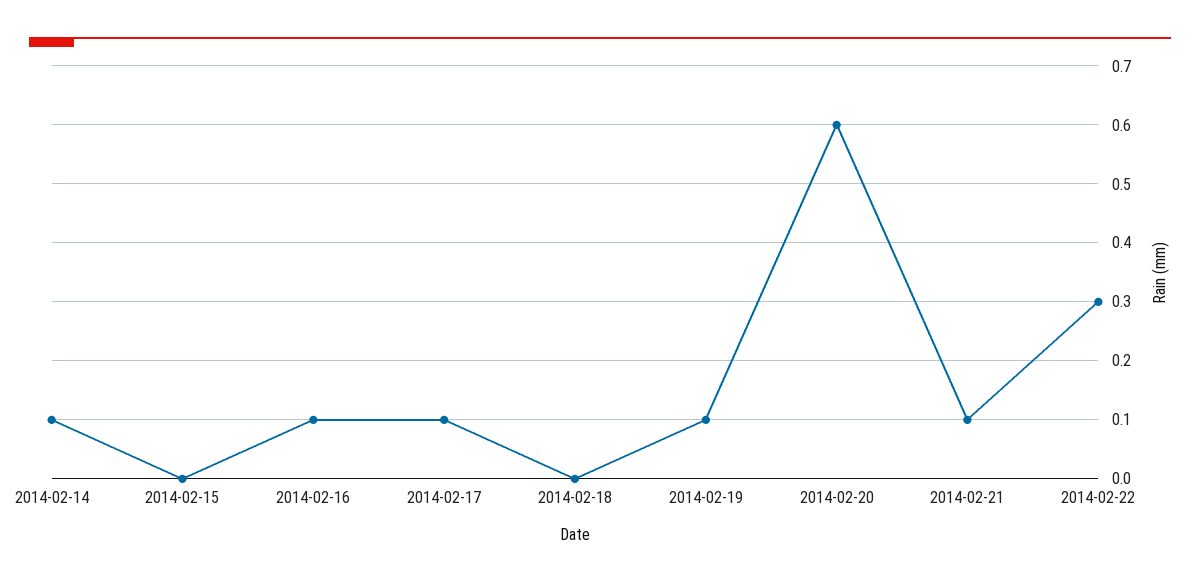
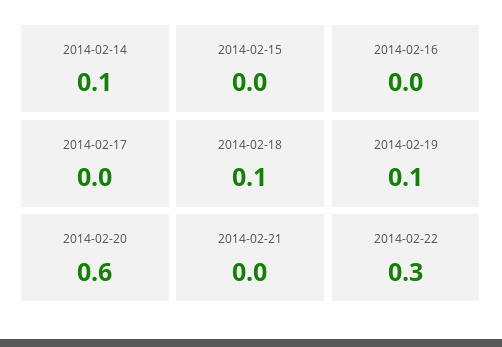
2014-02-16: 0.1 -> 0
2014-02-17: 0.1 -> 0
2014-02-18: 0 -> 0.1
2014-02-21: 0.1 -> 0

